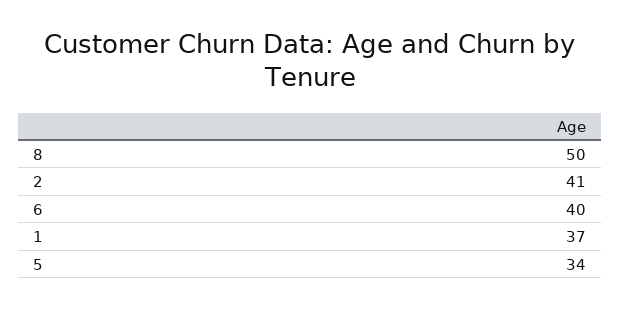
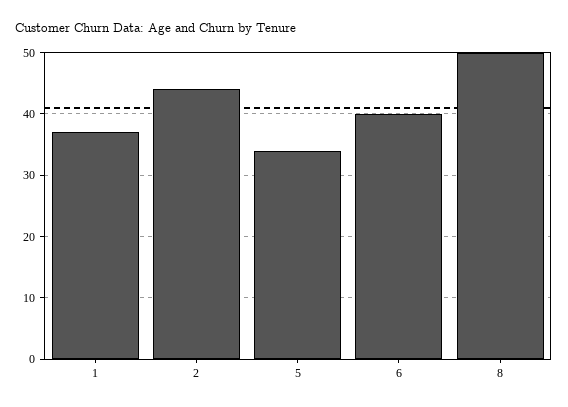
2: 41 -> 44

